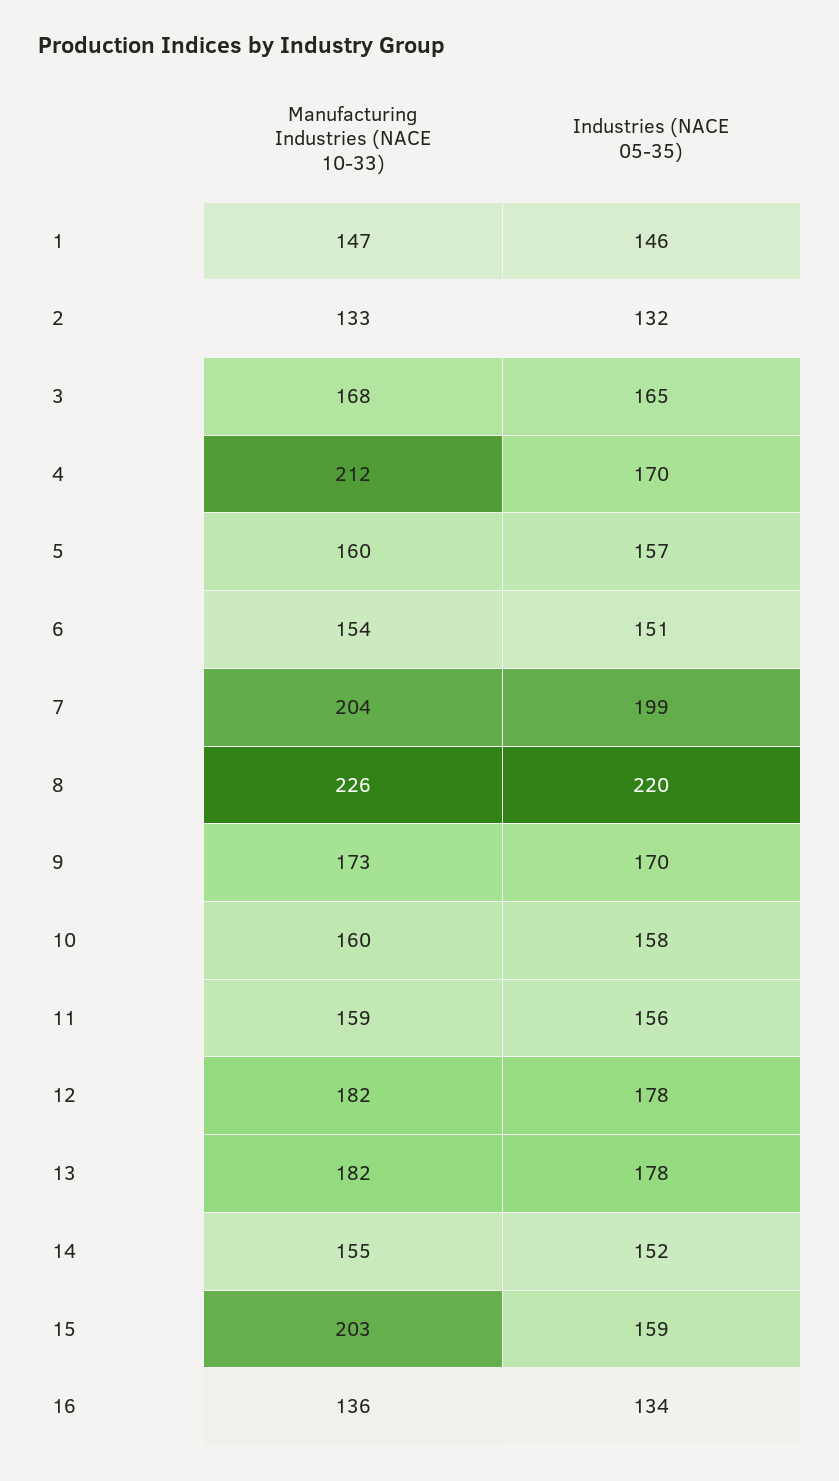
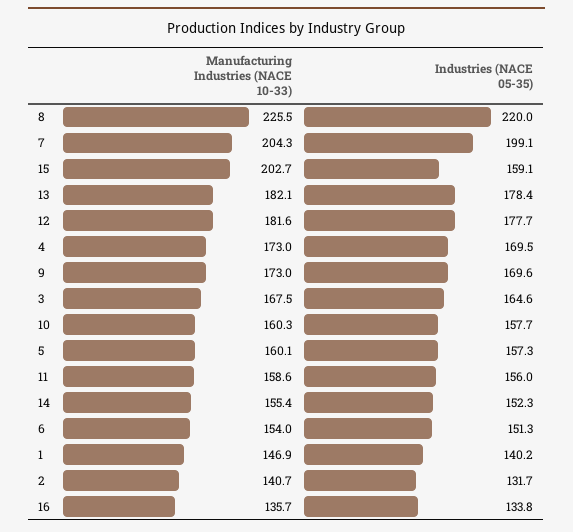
Industries (NACE 05-35), 1: 146 -> 140.2
Manufacturing Industries (NACE 10-33), 2: 133 -> 140.7
Manufacturing Industries (NACE 10-33), 4: 212 -> 173

